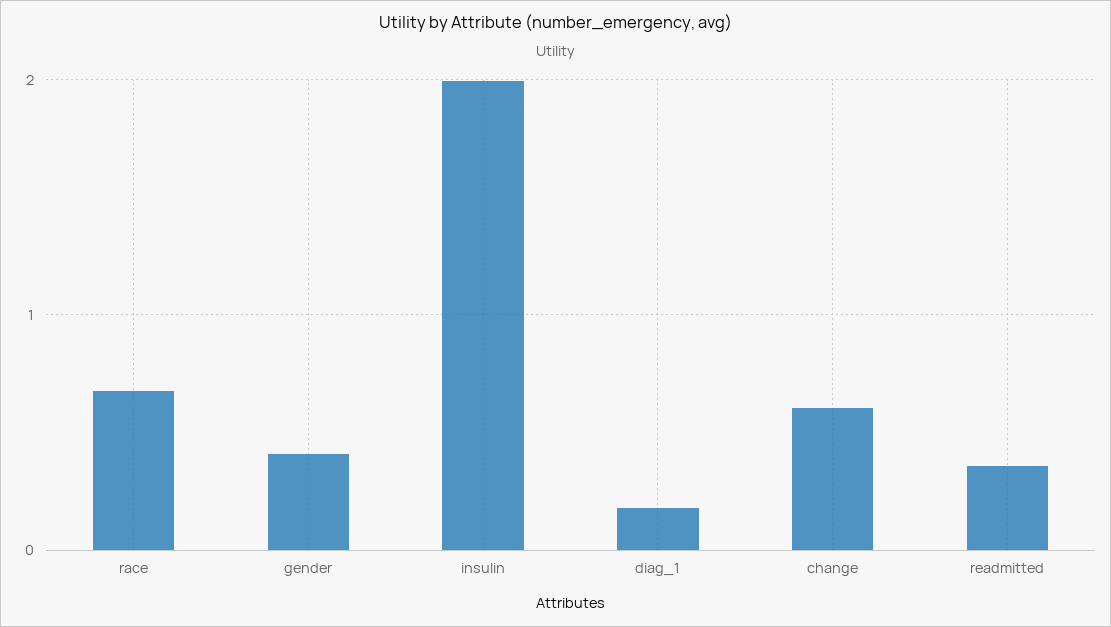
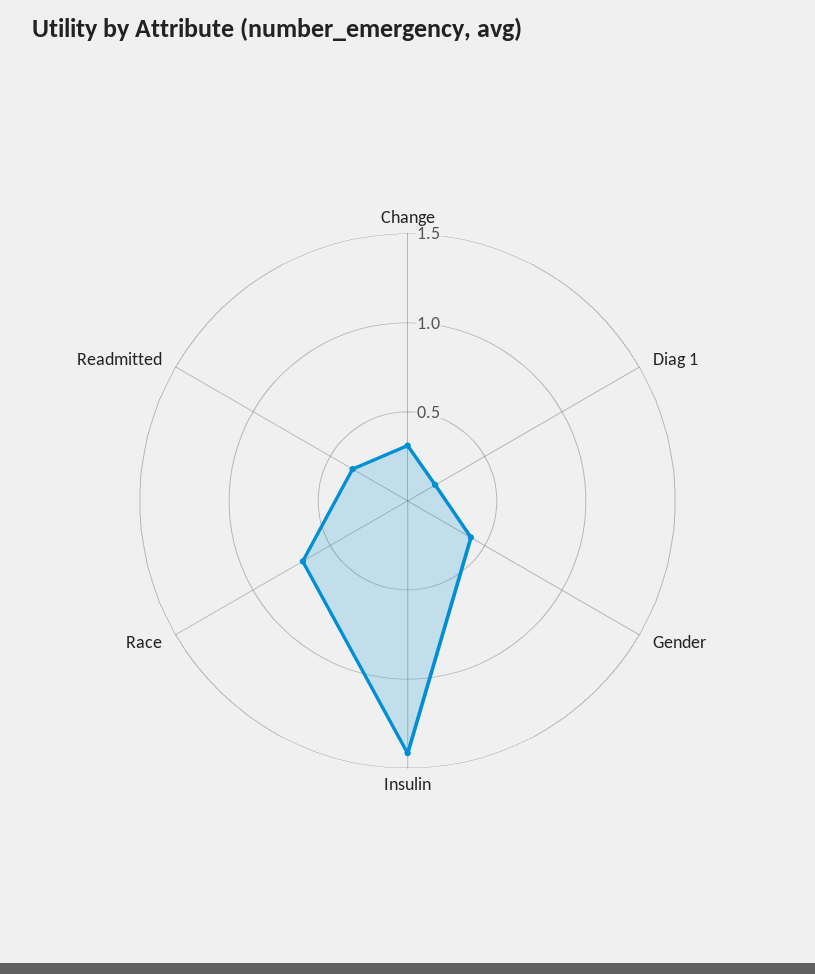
insulin: 2 -> 1.4
change: 0.6 -> 0.3

